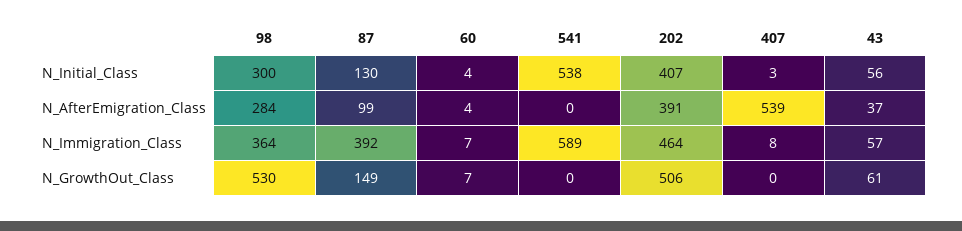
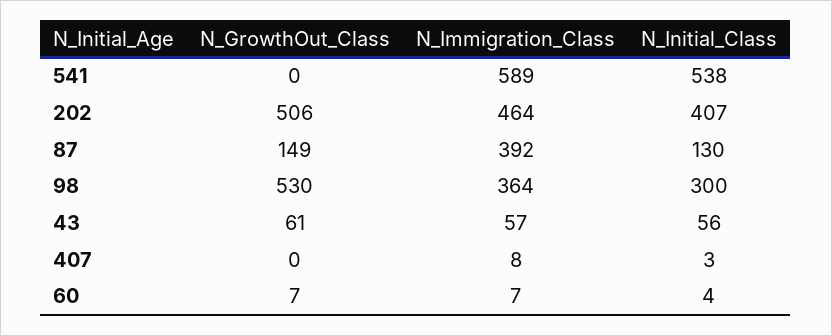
98, N_AfterEmigration_Class: 284 -> none
87, N_AfterEmigration_Class: 99 -> none
60, N_AfterEmigration_Class: 4 -> none
541, N_AfterEmigration_Class: 0 -> none
202, N_AfterEmigration_Class: 391 -> none
407, N_AfterEmigration_Class: 539 -> none
43, N_AfterEmigration_Class: 37 -> none

